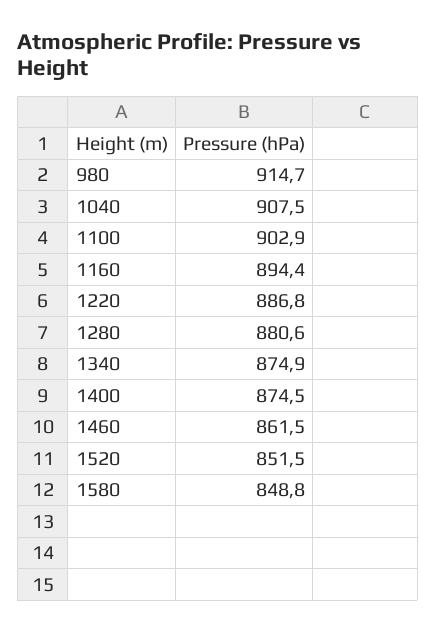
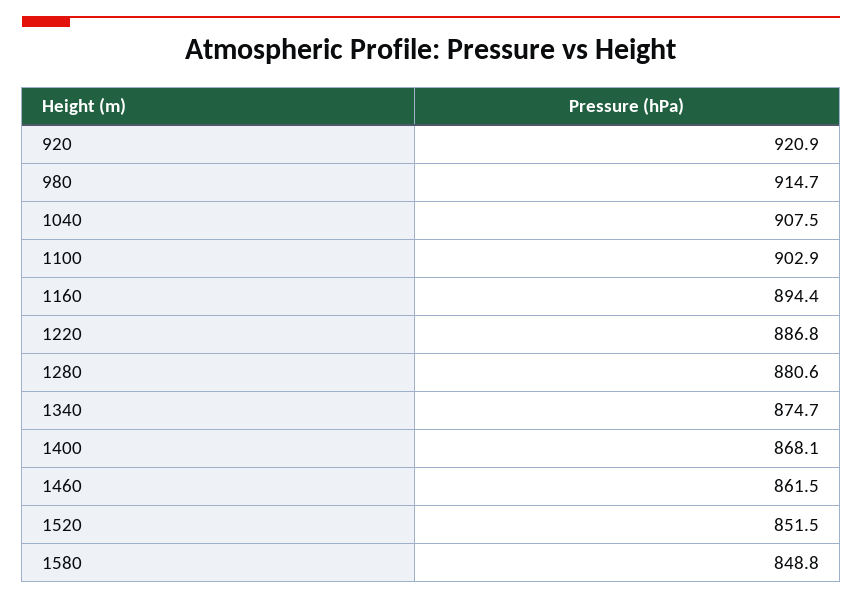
1340: 874.9 -> 874.7
1400: 874.5 -> 868.1
920: none -> 920.9

